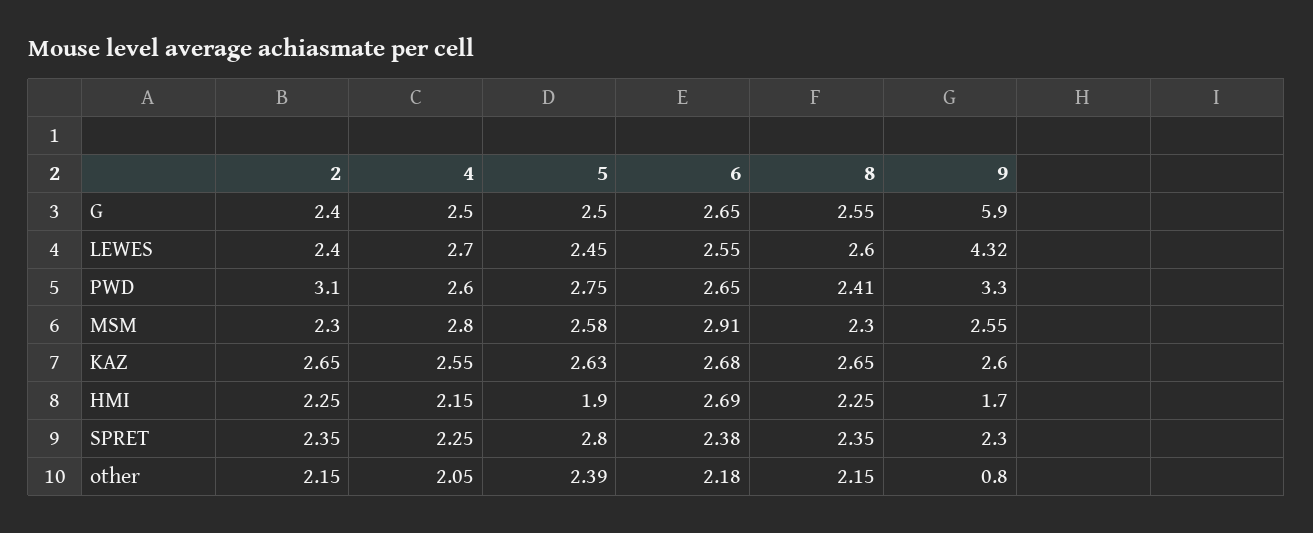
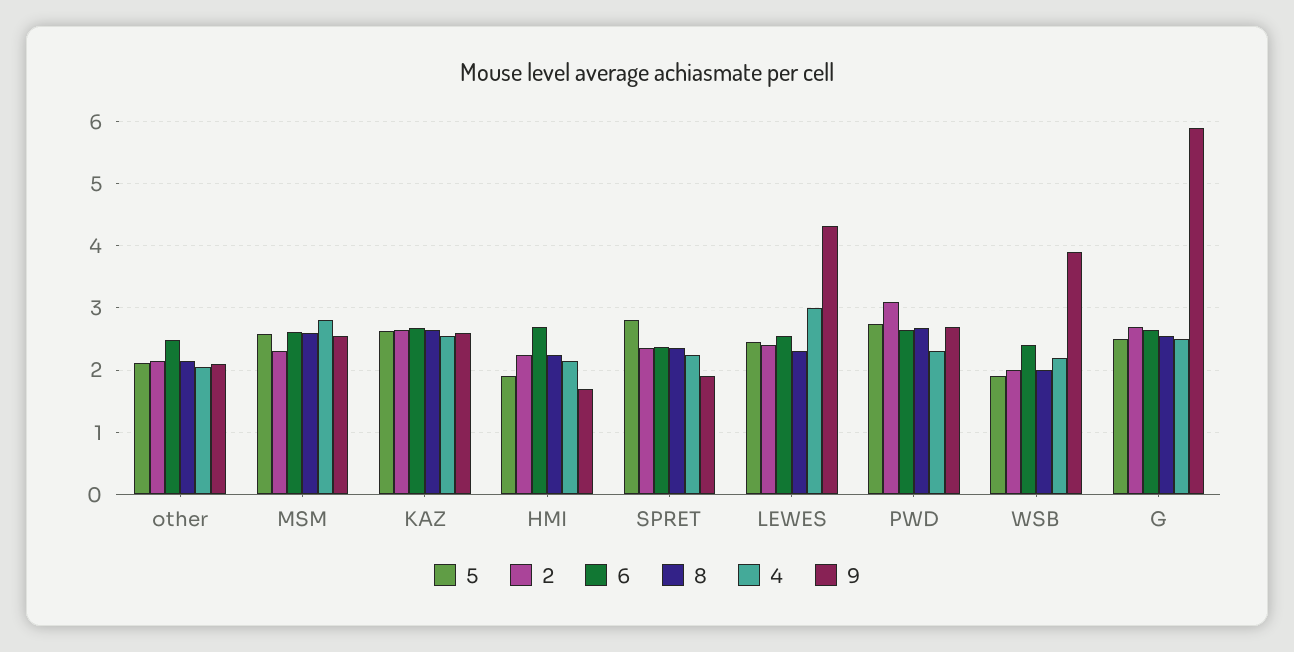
2, G: 2.4 -> 2.7
4, LEWES: 2.7 -> 3
8, LEWES: 2.6 -> 2.3
4, PWD: 2.6 -> 2.3
8, PWD: 2.41 -> 2.7
9, PWD: 3.3 -> 2.7
6, MSM: 2.91 -> 2.6
8, MSM: 2.3 -> 2.6
9, SPRET: 2.3 -> 1.9
5, other: 2.39 -> 2.1
6, other: 2.18 -> 2.5
9, other: 0.8 -> 2.1
5, WSB: none -> 1.9
2, WSB: none -> 2
6, WSB: none -> 2.4
8, WSB: none -> 2
4, WSB: none -> 2.2
9, WSB: none -> 3.9

